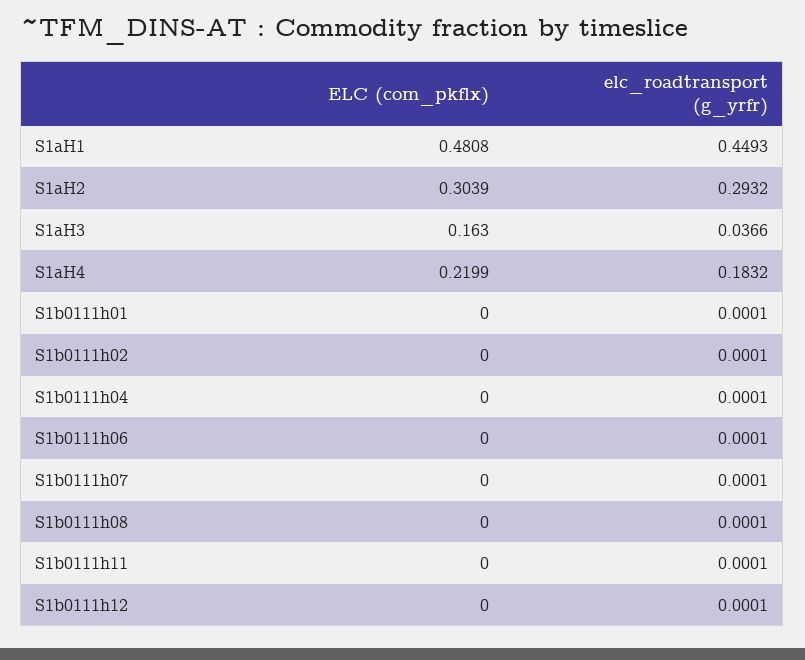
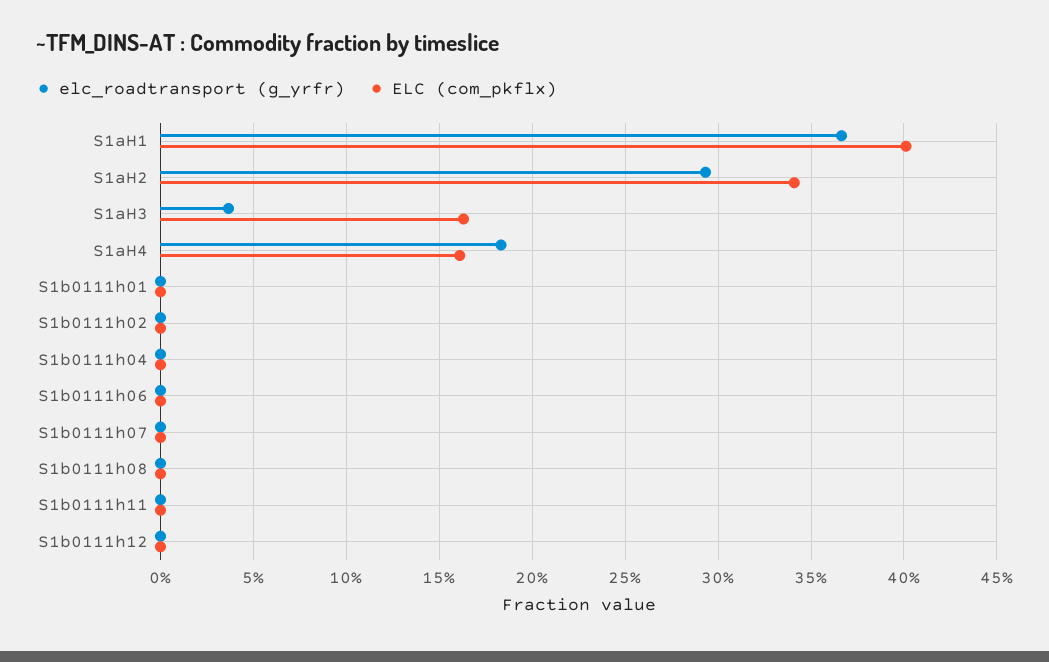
ELC (com_pkflx), S1aH1: 0.4808 -> 0.4
elc_roadtransport (g_yrfr), S1aH1: 0.4493 -> 0.365
ELC (com_pkflx), S1aH2: 0.3039 -> 0.34
ELC (com_pkflx), S1aH4: 0.2199 -> 0.16

